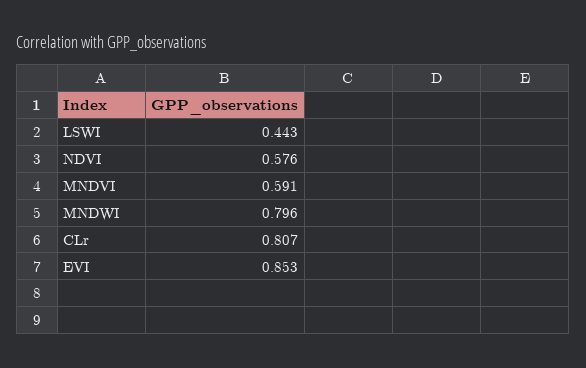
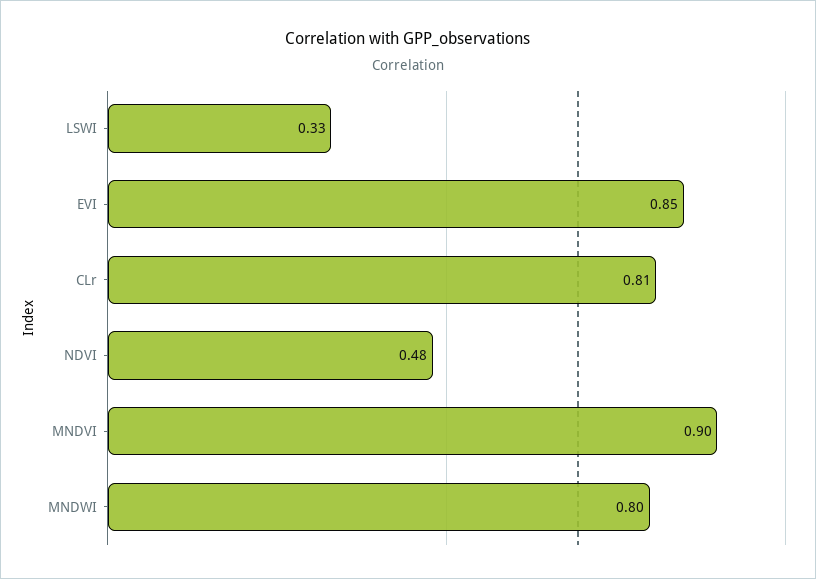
LSWI: 0.443 -> 0.33
NDVI: 0.576 -> 0.48
MNDVI: 0.591 -> 0.9

